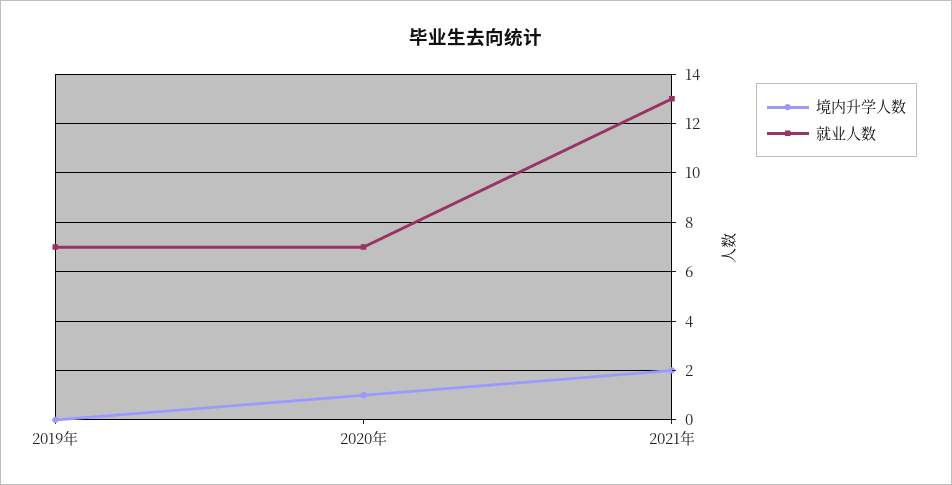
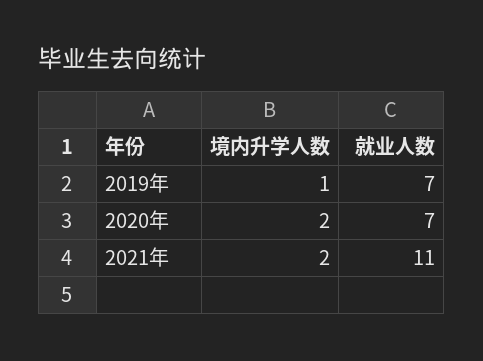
境内升学人数, 2019年: 0 -> 1
境内升学人数, 2020年: 1 -> 2
就业人数, 2021年: 13 -> 11

